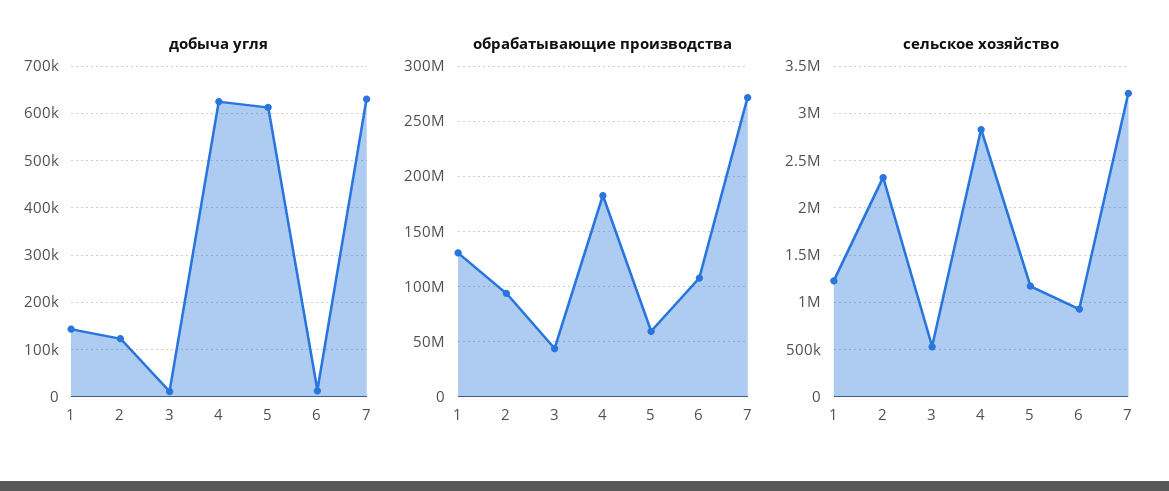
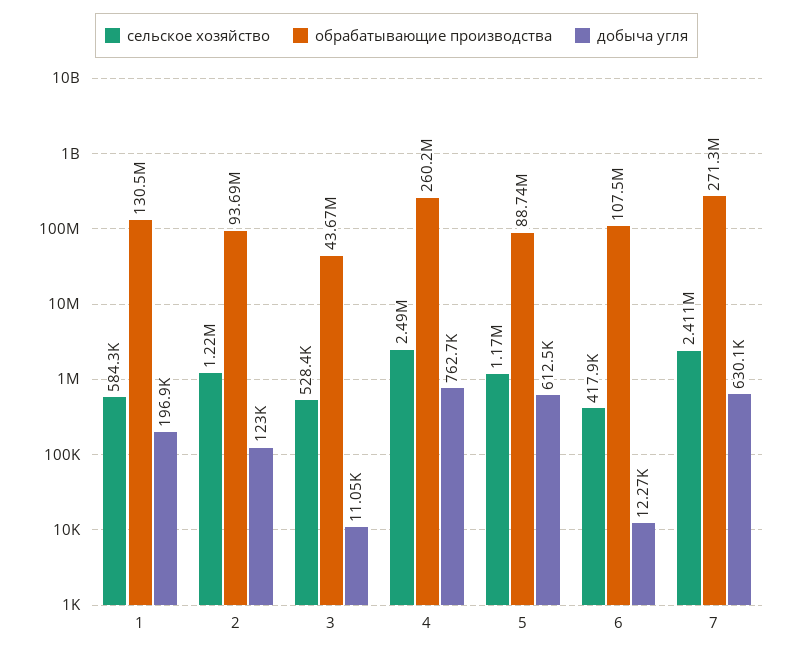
добыча угля, 1: 140000 -> 196900
добыча угля, 4: 620000 -> 762700
обрабатывающие производства, 4: 180000000 -> 260200000
обрабатывающие производства, 5: 60000000 -> 88740000
сельское хозяйство, 1: 1200000 -> 584300
сельское хозяйство, 2: 2300000 -> 1220000
сельское хозяйство, 4: 2800000 -> 2490000
сельское хозяйство, 6: 900000 -> 417900
сельское хозяйство, 7: 3200000 -> 2411000

